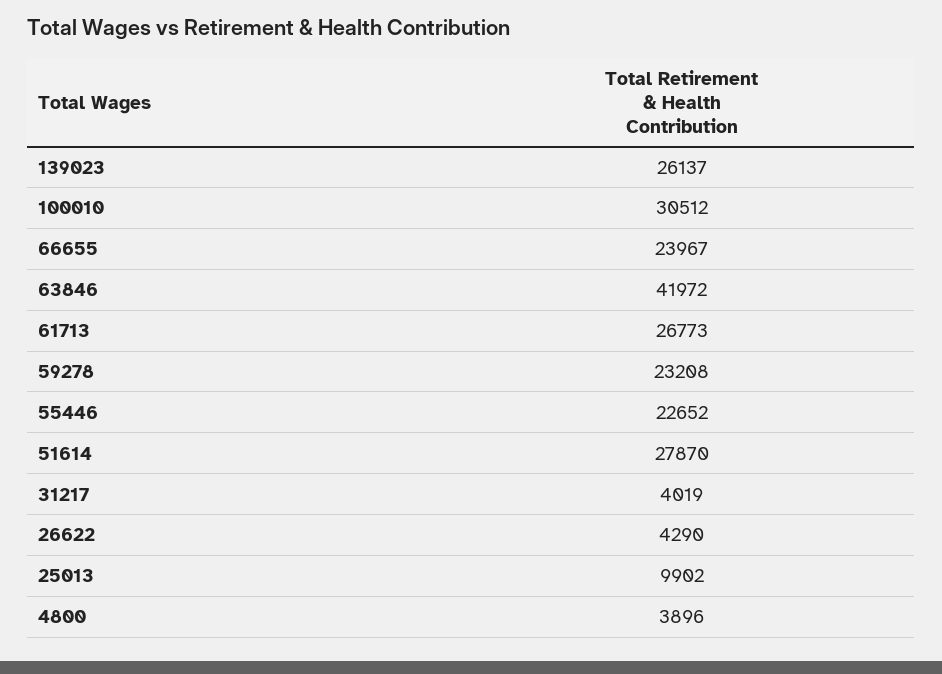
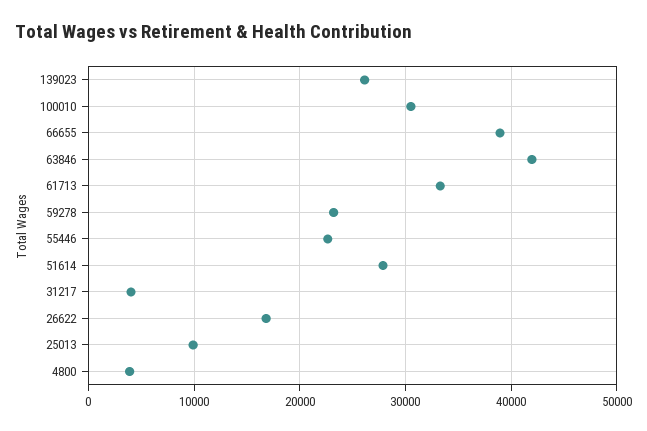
66655: 23967 -> 39000
61713: 26773 -> 33000
26622: 4290 -> 17000

